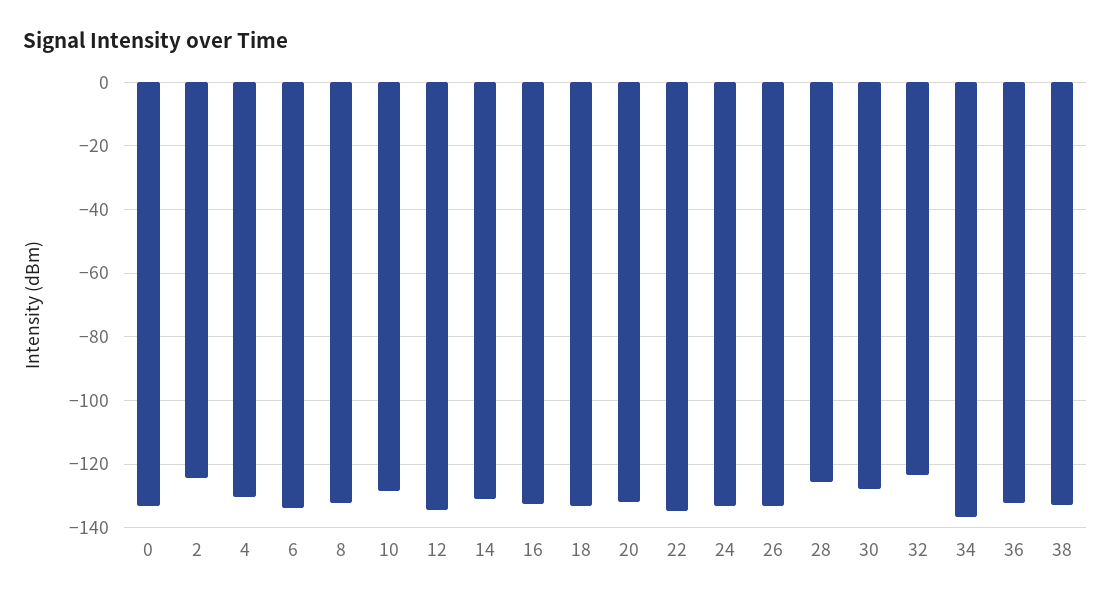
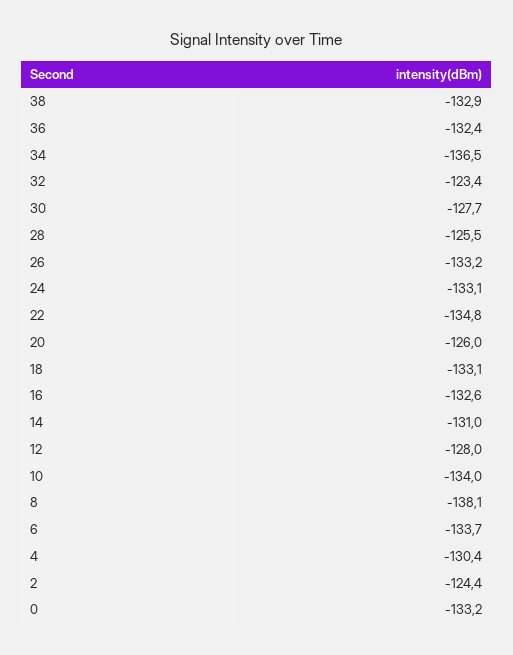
8: -132 -> -138.1
10: -128 -> -134
12: -134 -> -128
20: -132 -> -126

